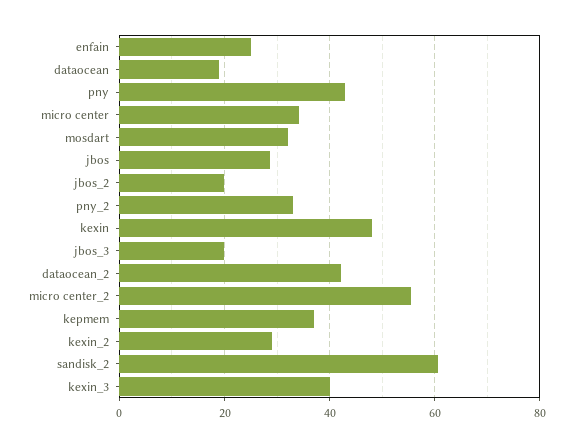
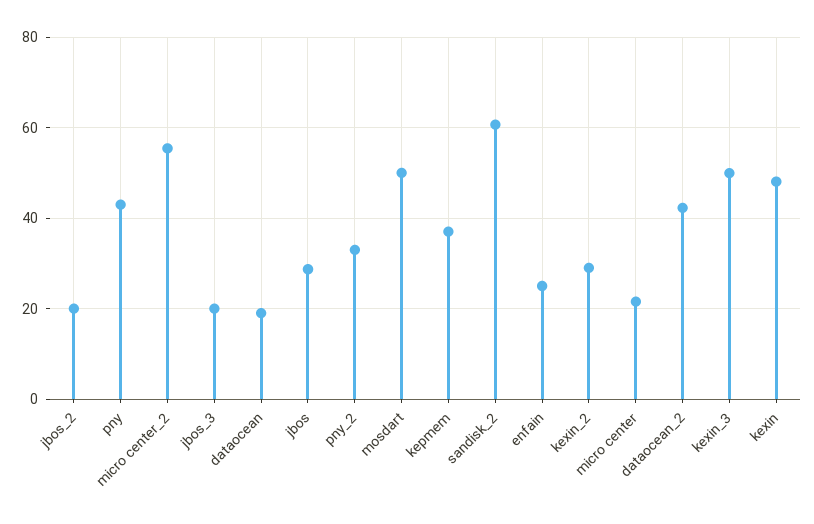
micro center: 34 -> 22
mosdart: 32 -> 50
kexin_3: 40 -> 50

